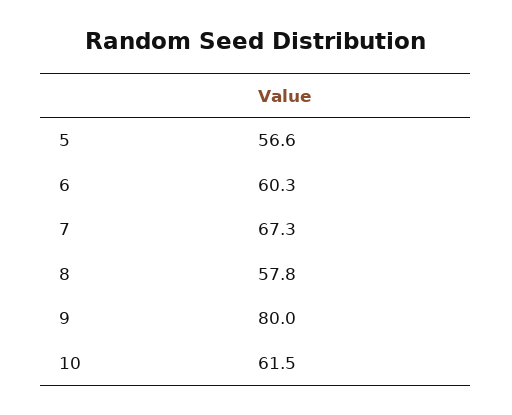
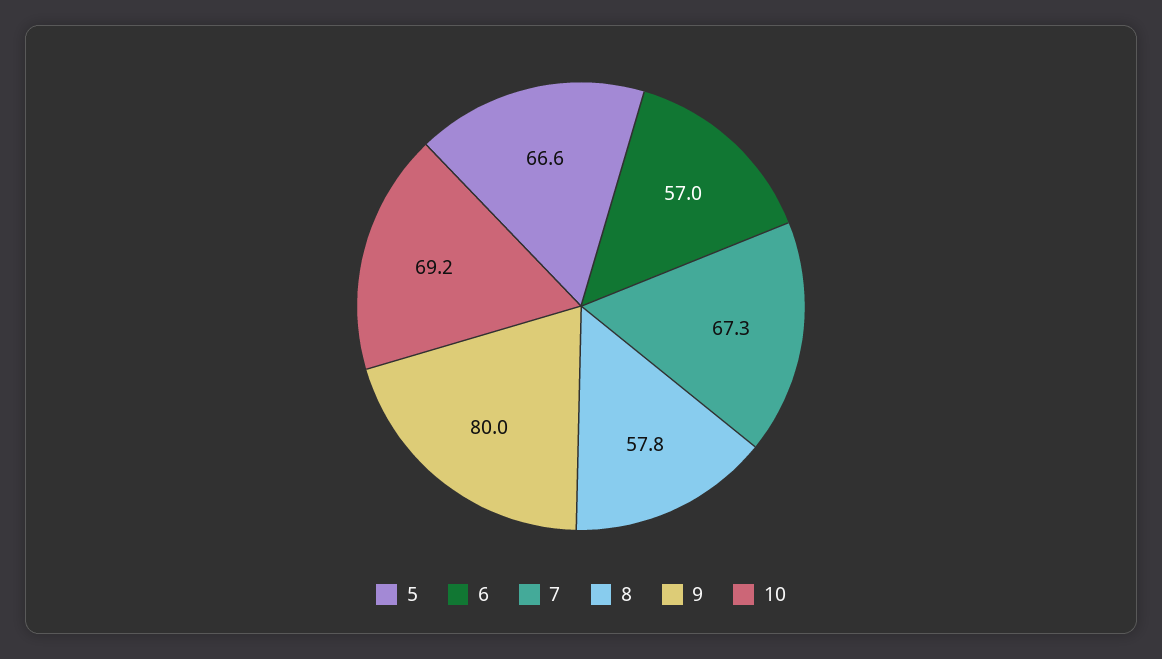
5: 56.6 -> 66.6
6: 60.3 -> 57
10: 61.5 -> 69.2

